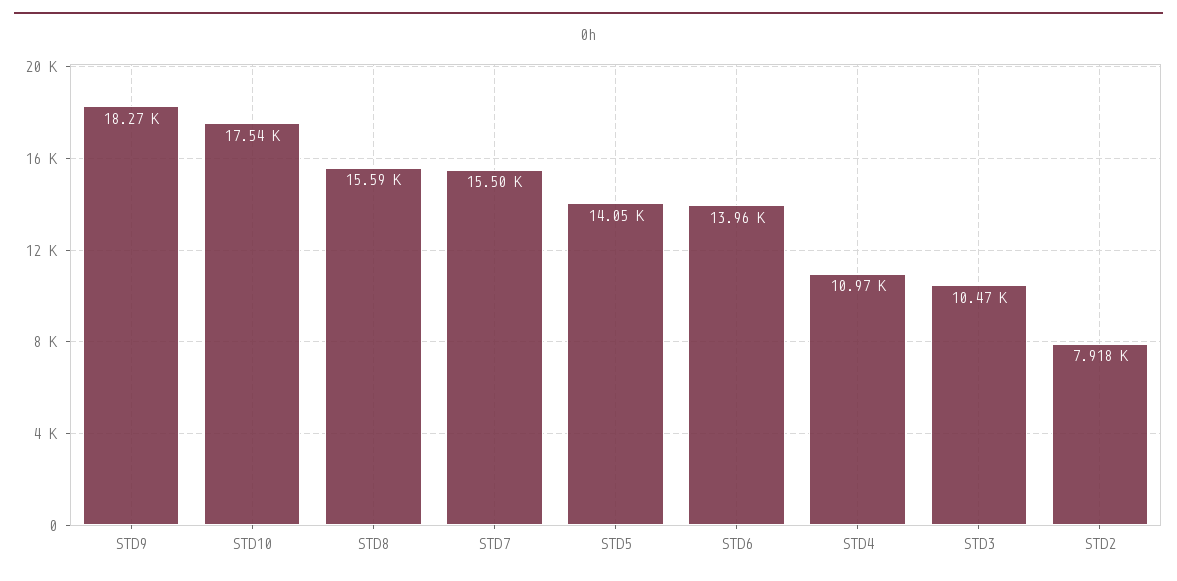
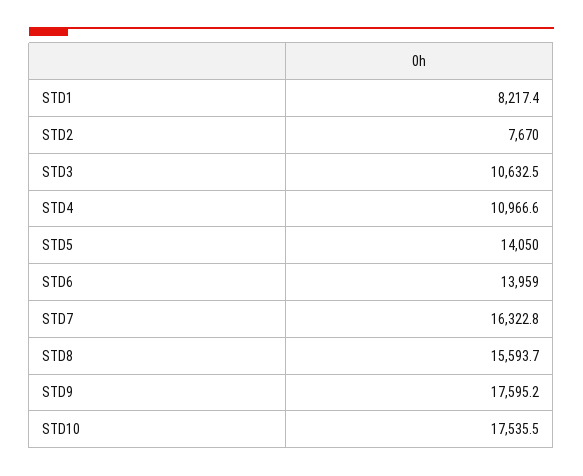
STD9: 18270 -> 17595.2
STD7: 15500 -> 16322.8
STD3: 10470 -> 10632.5
STD2: 7918 -> 7670
STD1: none -> 8217.4

